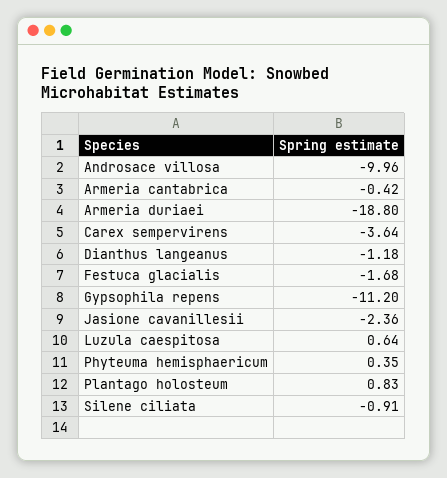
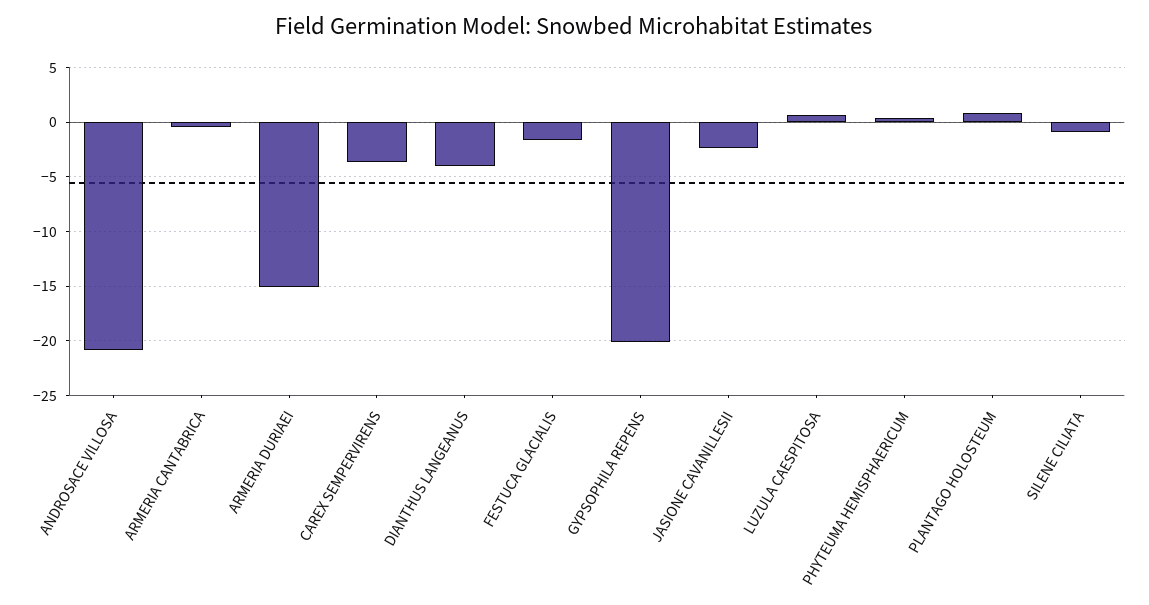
Androsace villosa: -9.96 -> -21
Armeria duriaei: -18.8 -> -15
Dianthus langeanus: -1.18 -> -4
Gypsophila repens: -11.2 -> -20

